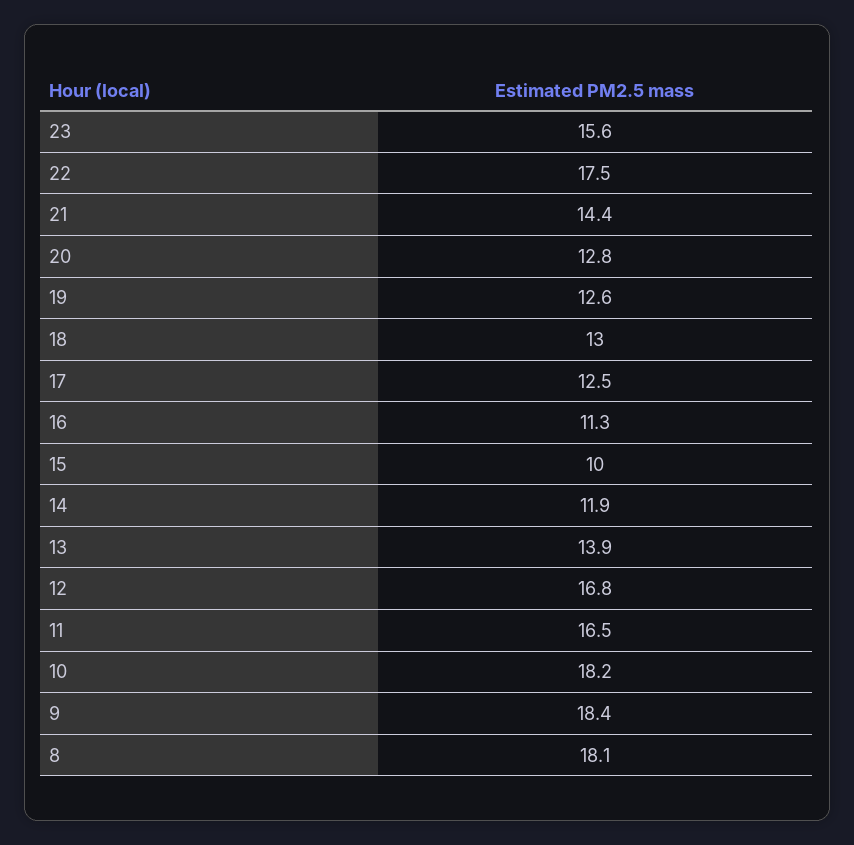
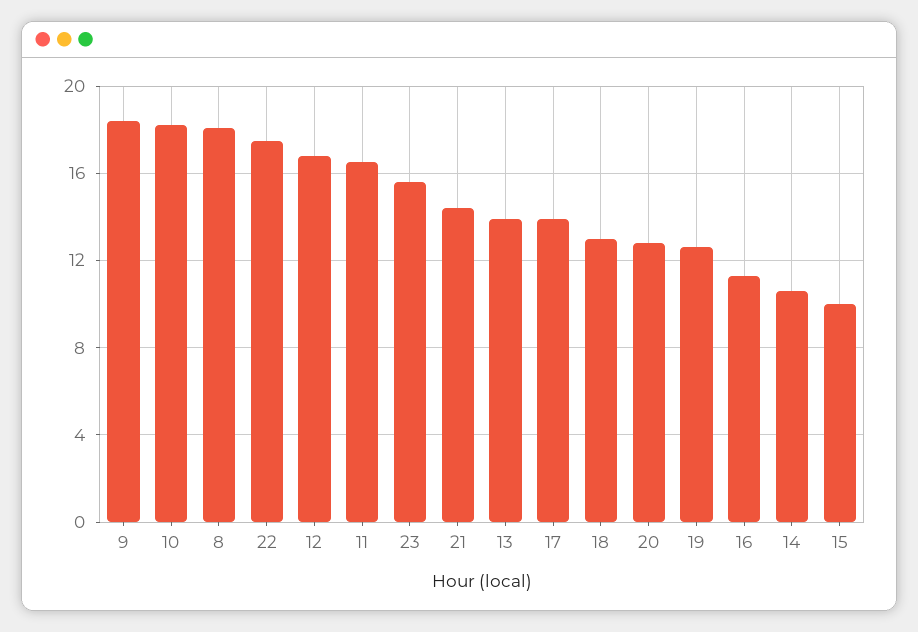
17: 12.5 -> 14
14: 11.9 -> 10.5

